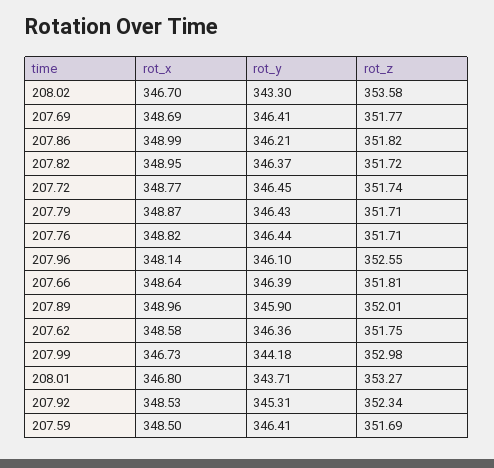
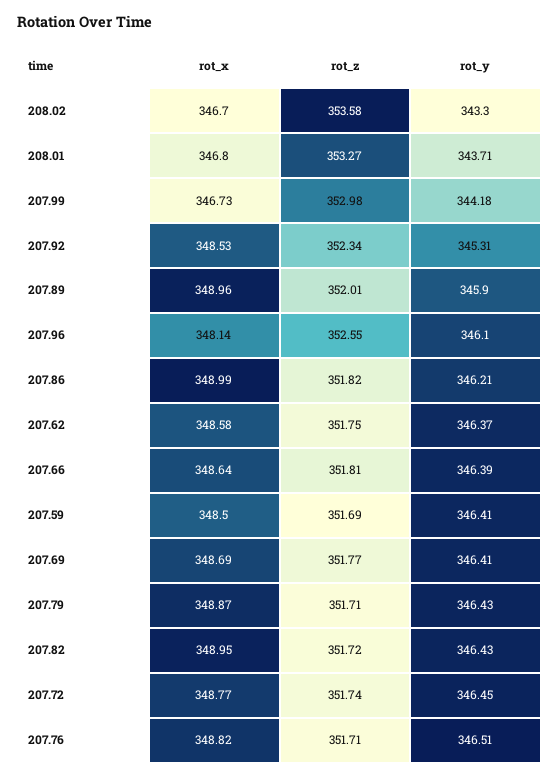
rot_y, 207.82: 346.37 -> 346.43
rot_y, 207.76: 346.44 -> 346.51
rot_y, 207.62: 346.36 -> 346.37

